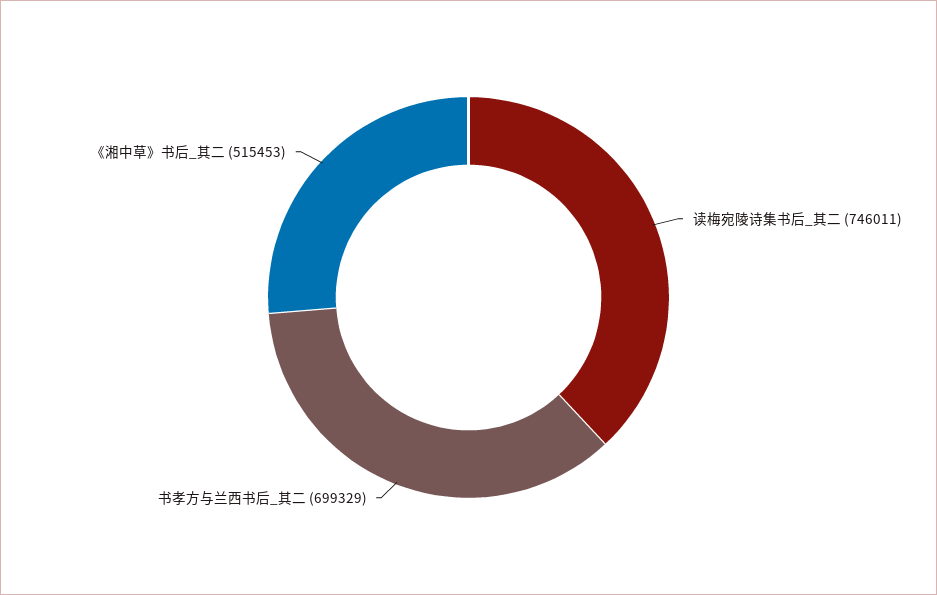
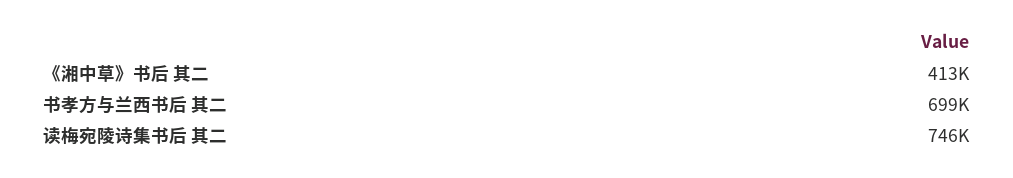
《湘中草》书后_其二: 515453 -> 413000

